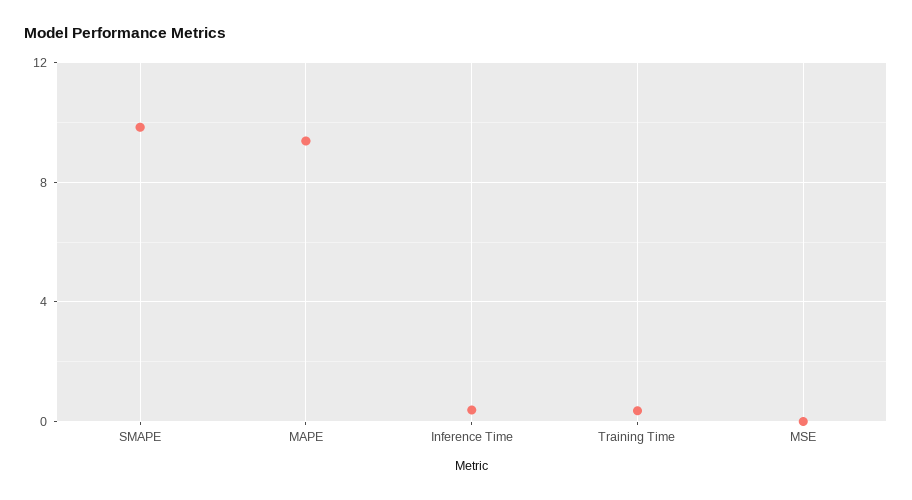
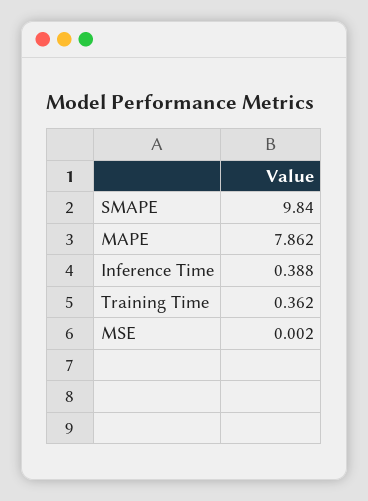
MAPE: 9.5 -> 7.862

